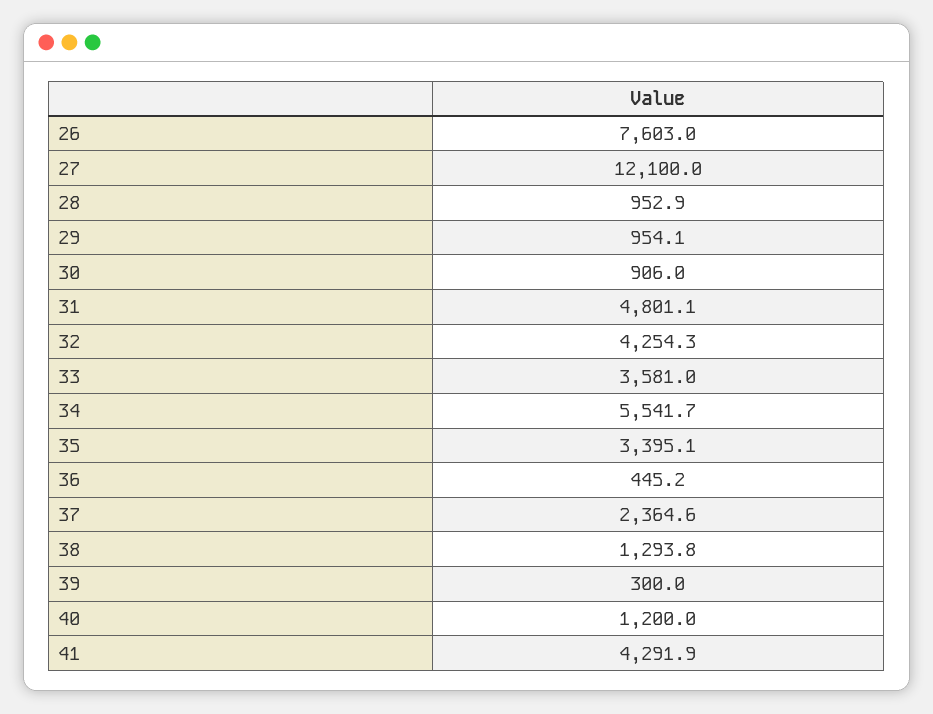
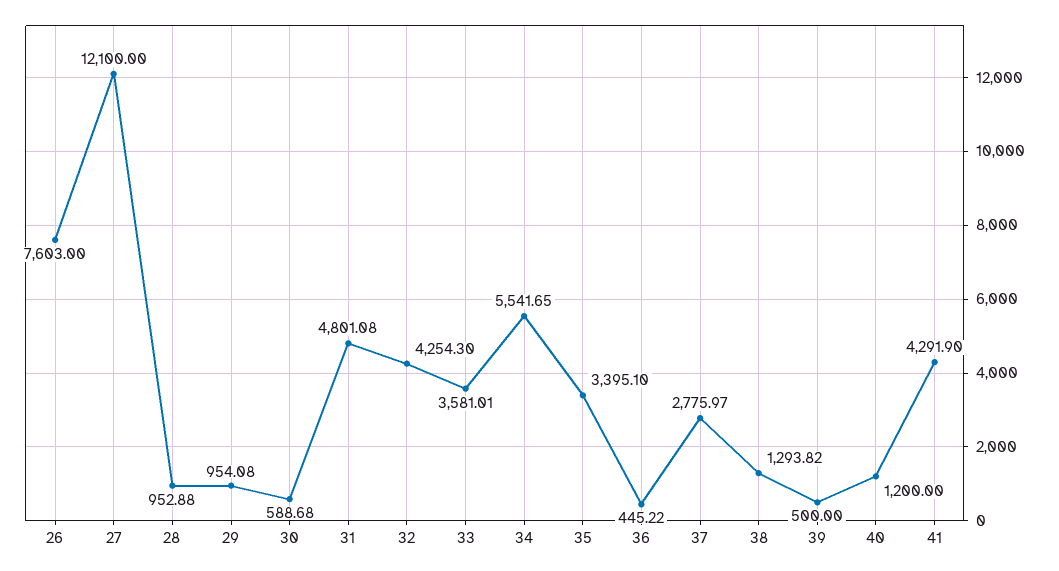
30: 906 -> 588.68
37: 2364.6 -> 2775.97
39: 300 -> 500

